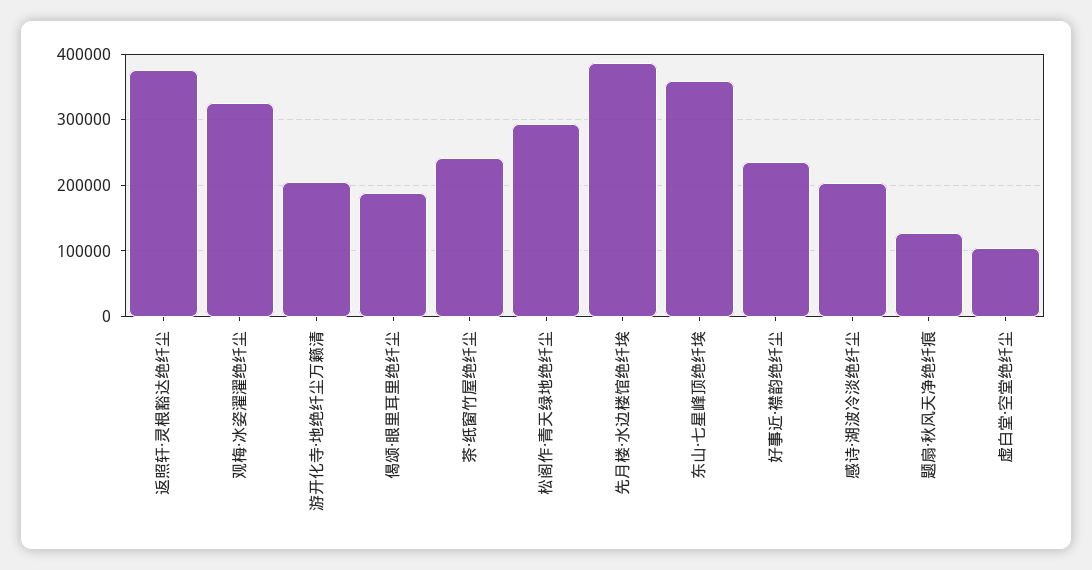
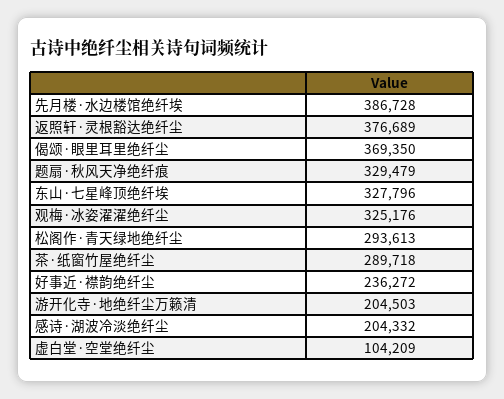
偈颂·眼里耳里绝纤尘: 190000 -> 369350
茶·纸窗竹屋绝纤尘: 240000 -> 289718
东山·七星峰顶绝纤埃: 360000 -> 327796
题扇·秋风天净绝纤痕: 130000 -> 329479

